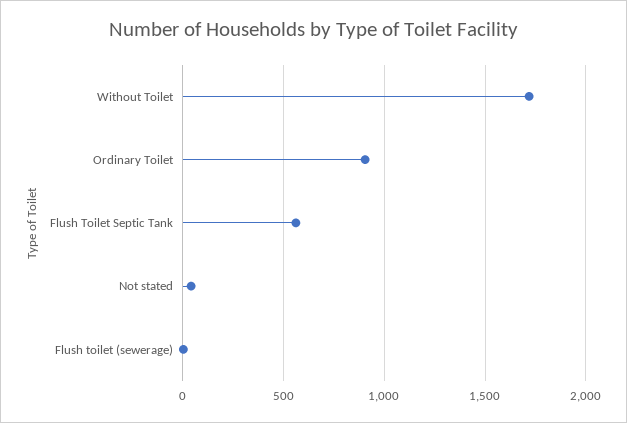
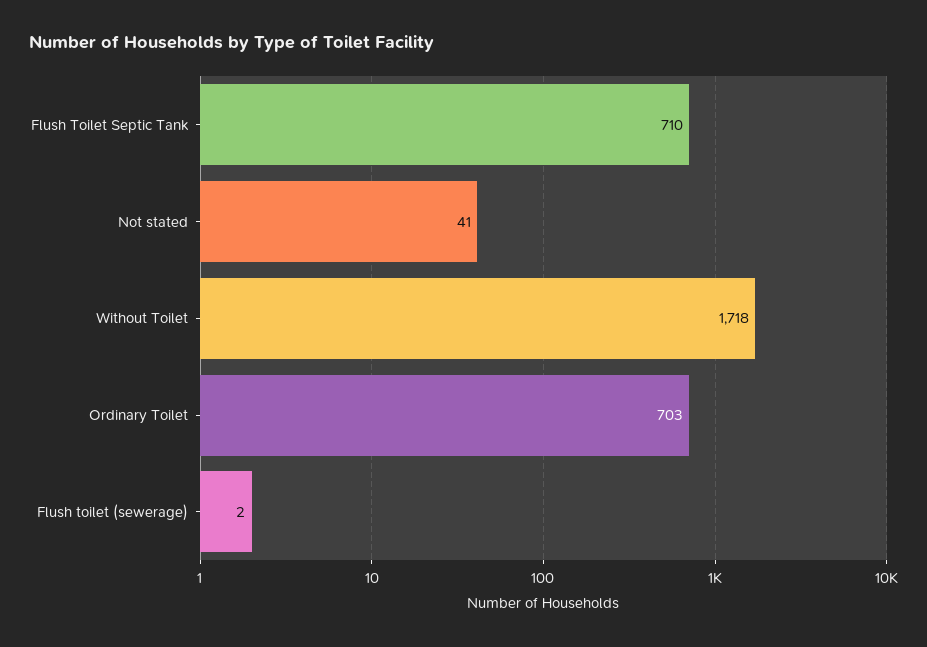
Ordinary Toilet: 900 -> 703
Flush Toilet Septic Tank: 550 -> 710

